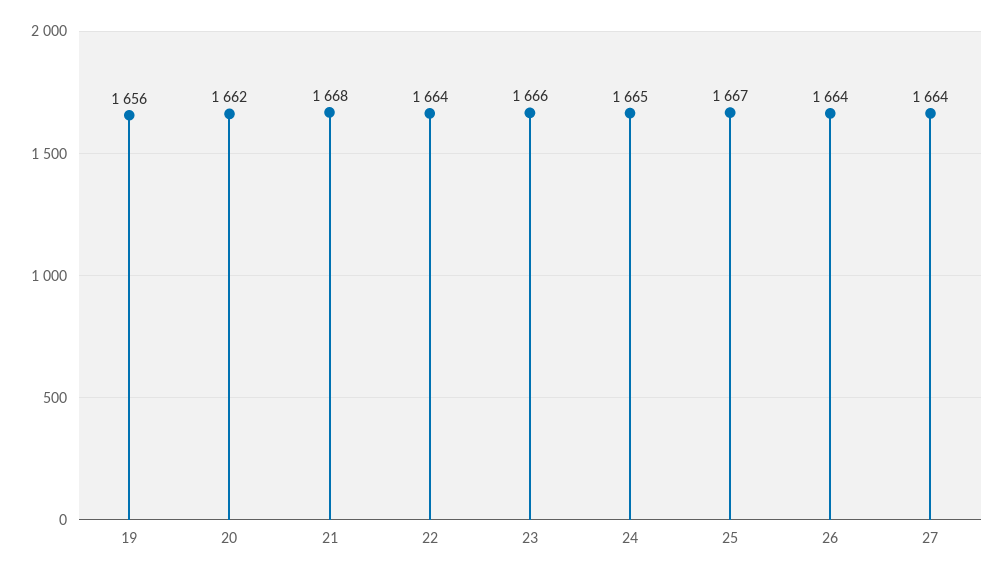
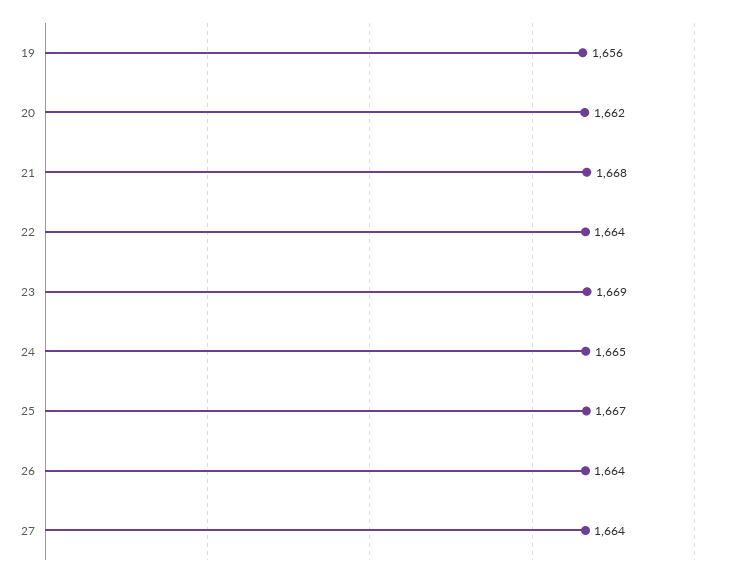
23: 1666 -> 1669

